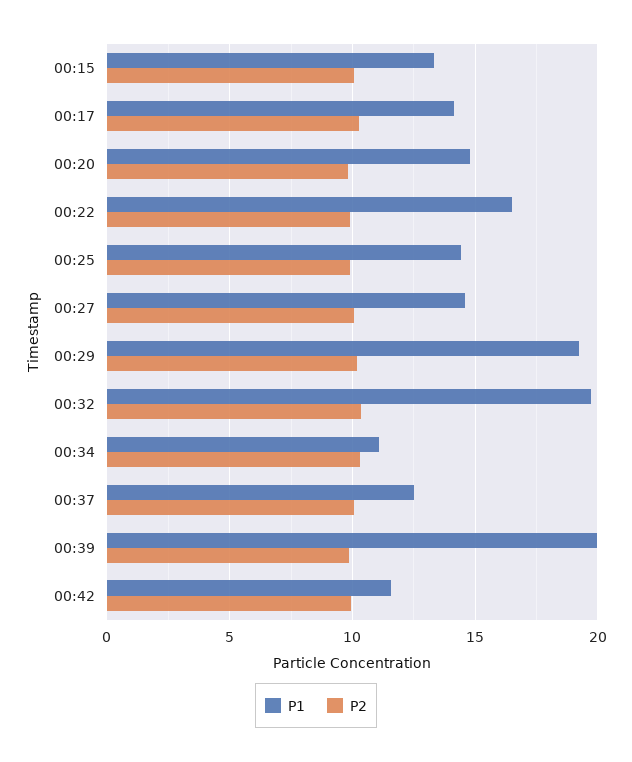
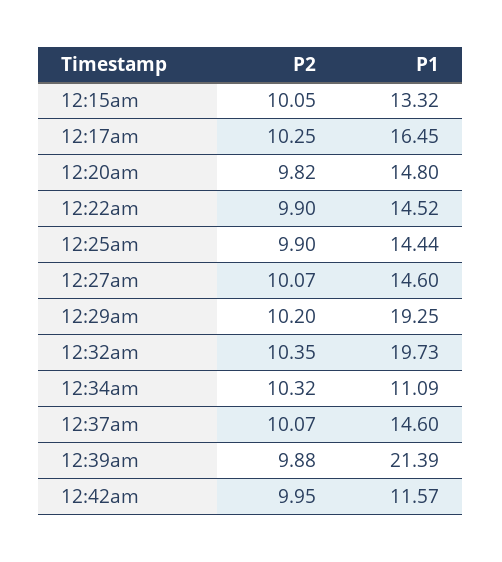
P1, 00:17: 14 -> 16.45
P1, 00:22: 16.5 -> 14.52
P1, 00:37: 12.5 -> 14.6
P1, 00:39: 20 -> 21.39

